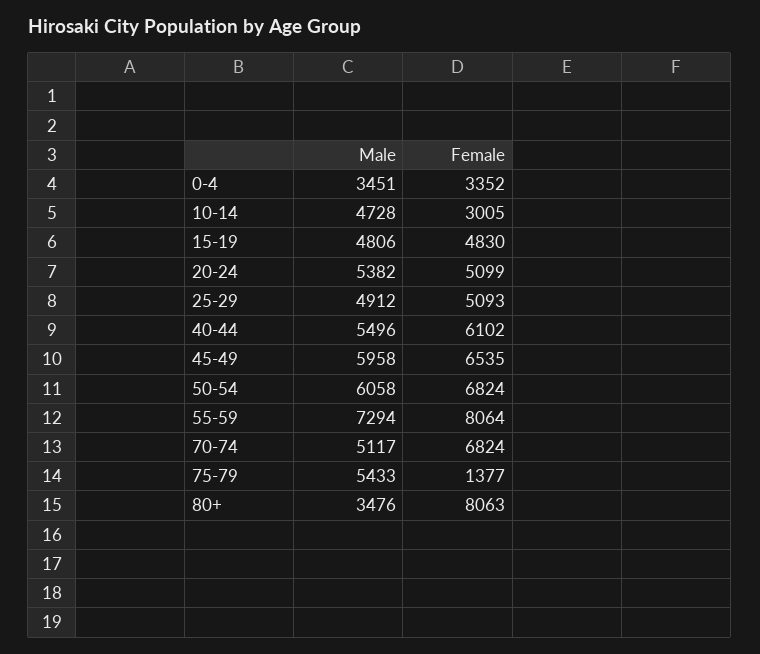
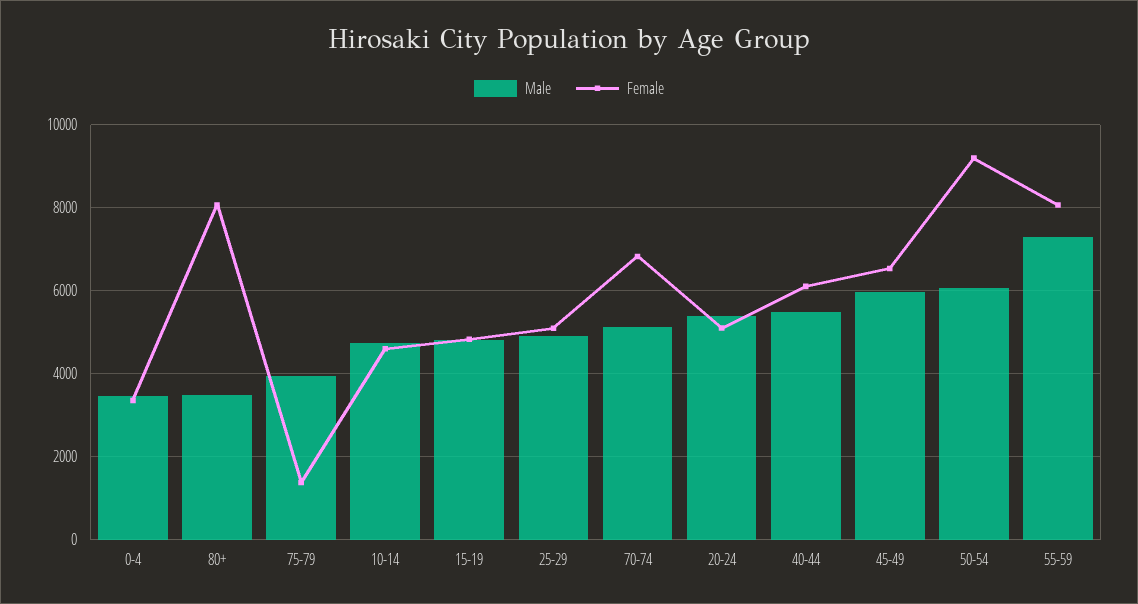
Female, 10-14: 3005 -> 4600
Female, 50-54: 6824 -> 9200
Male, 75-79: 5433 -> 4000

